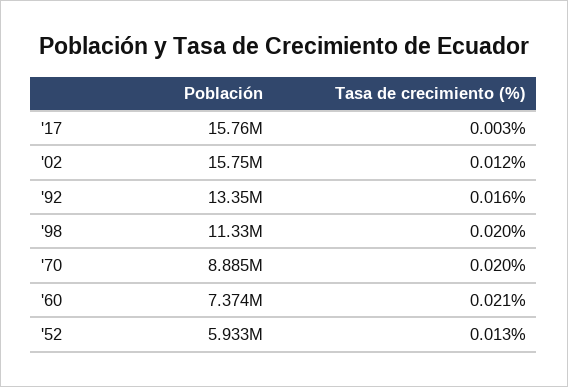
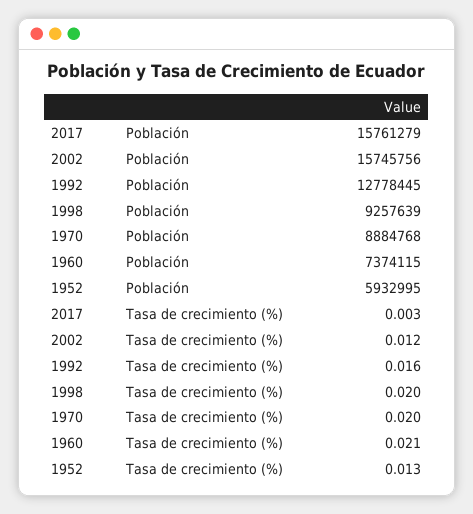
Población, '92: 13350000 -> 12778445
Población, '98: 11330000 -> 9257639

